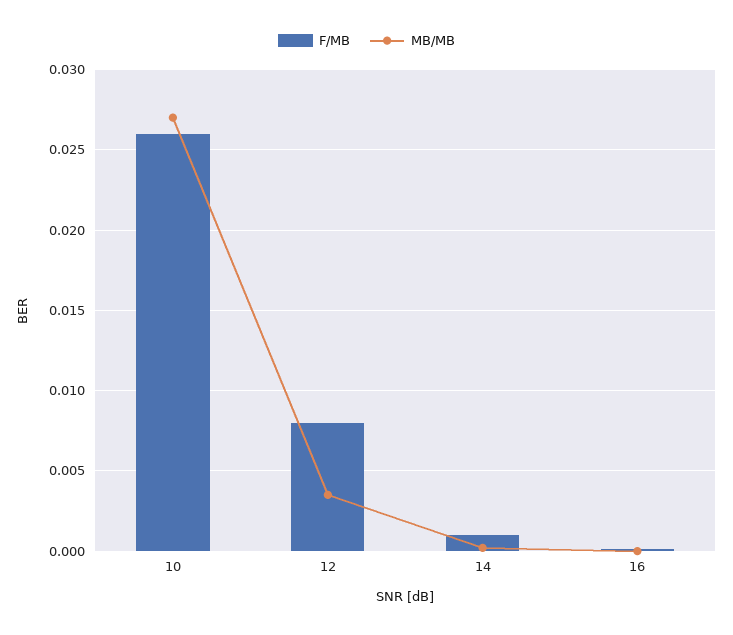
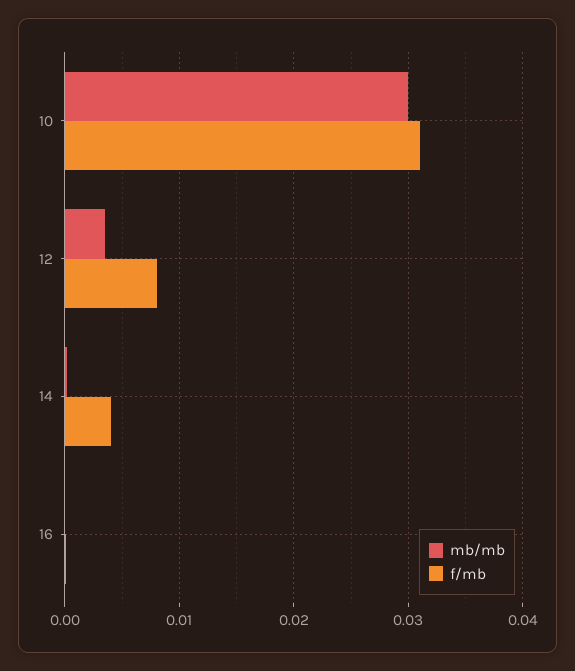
F/MB, 10: 0.026 -> 0.031
MB/MB, 10: 0.027 -> 0.03
F/MB, 14: 0.001 -> 0.004

